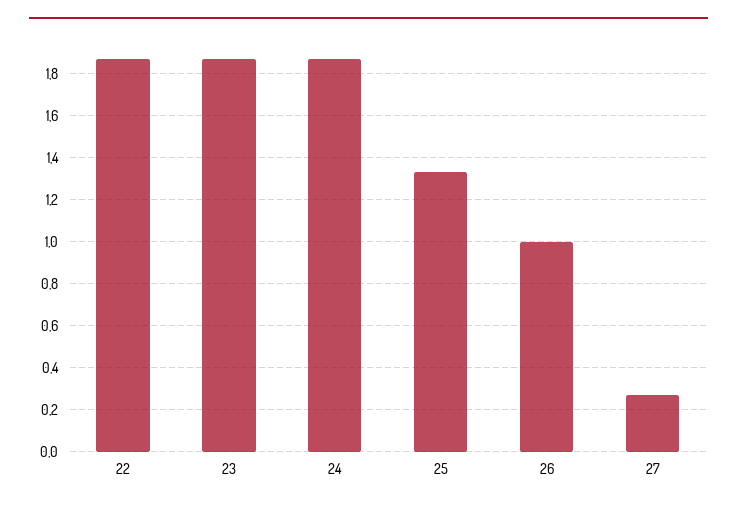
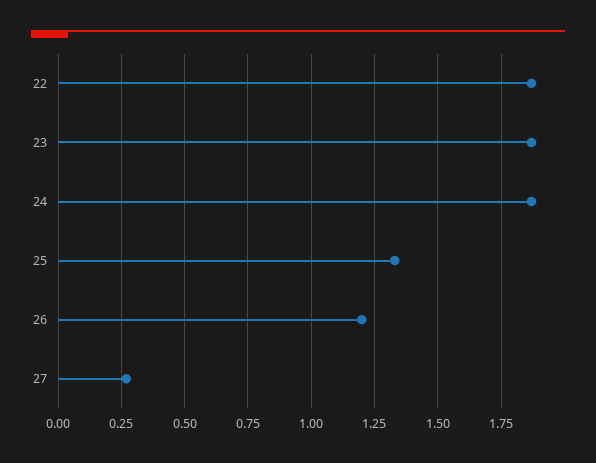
26: 1 -> 1.2

